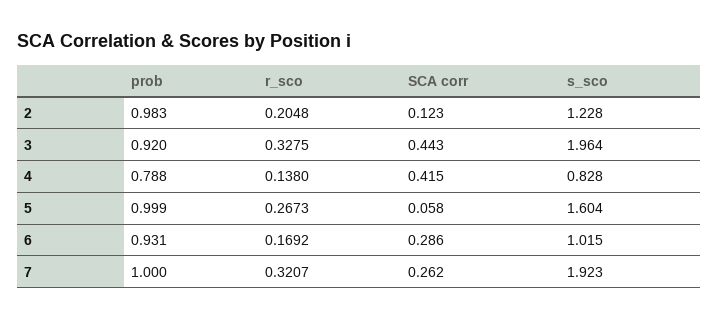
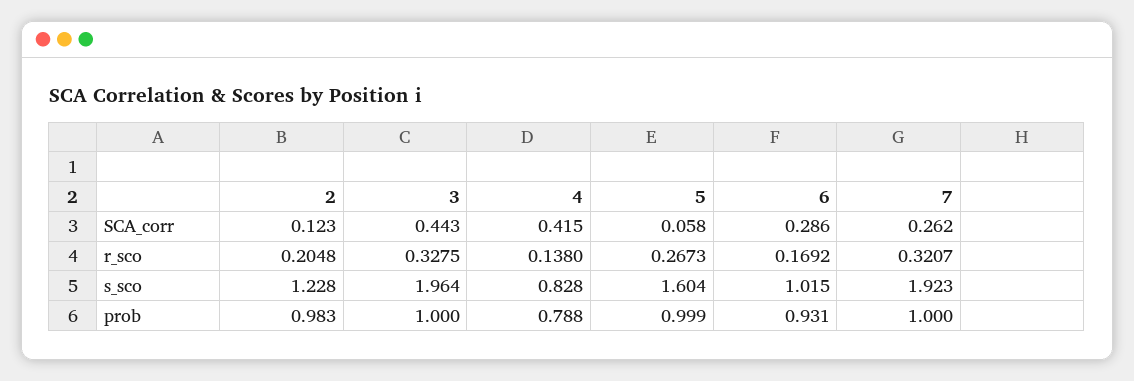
prob, 3: 0.92 -> 1

